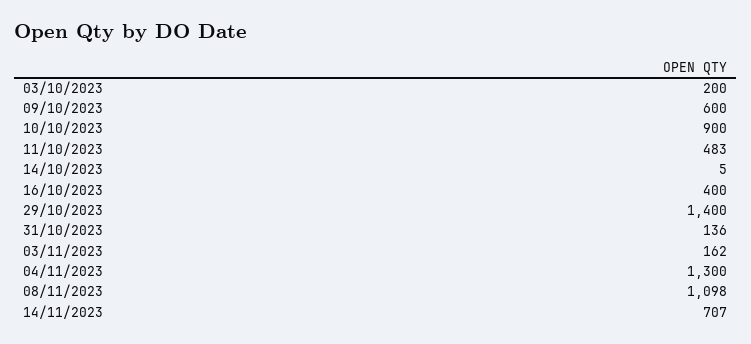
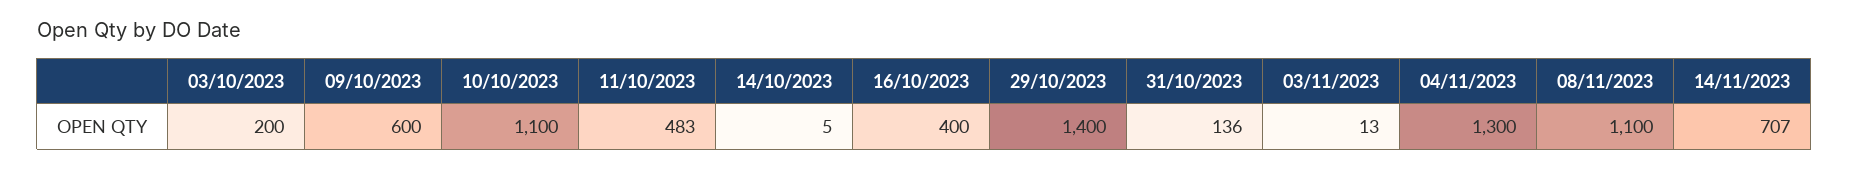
10/10/2023: 900 -> 1100
03/11/2023: 162 -> 13
08/11/2023: 1098 -> 1100

